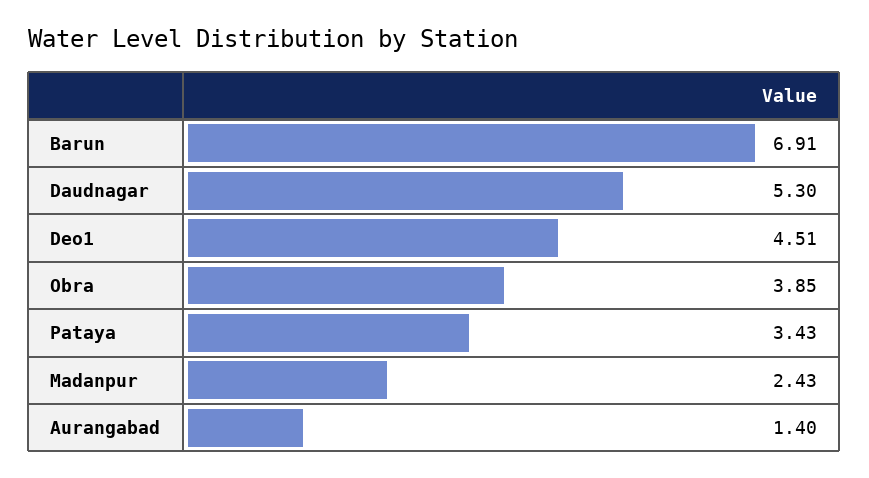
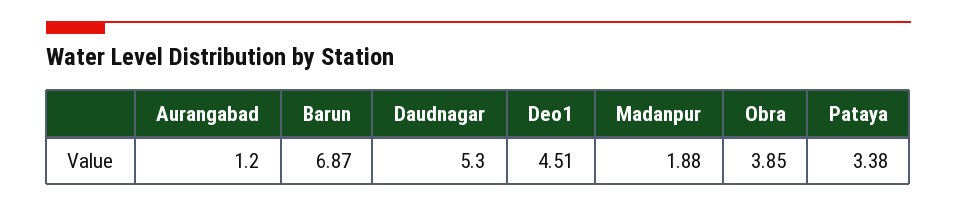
Barun: 6.91 -> 6.87
Pataya: 3.43 -> 3.38
Madanpur: 2.43 -> 1.88
Aurangabad: 1.4 -> 1.2

